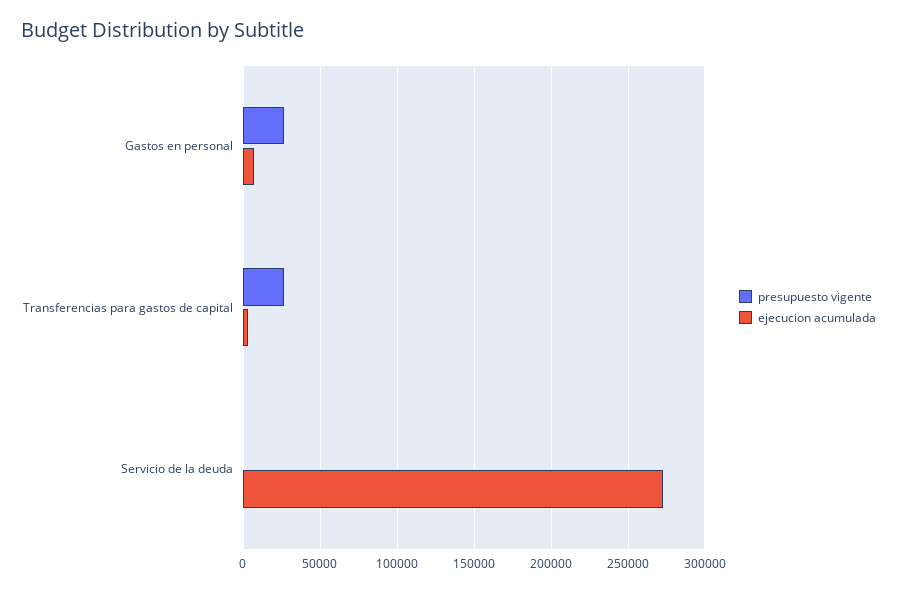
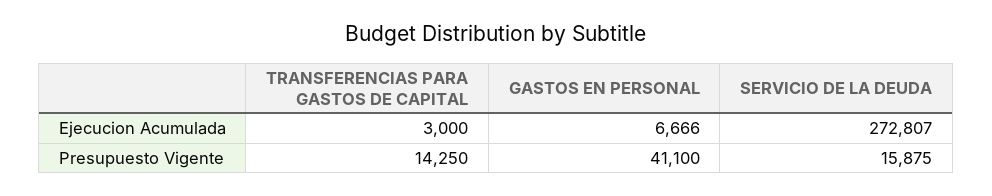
presupuesto vigente, Gastos en personal: 25000 -> 41100
presupuesto vigente, Transferencias para gastos de capital: 25000 -> 14250
presupuesto vigente, Servicio de la deuda: 0 -> 15875

